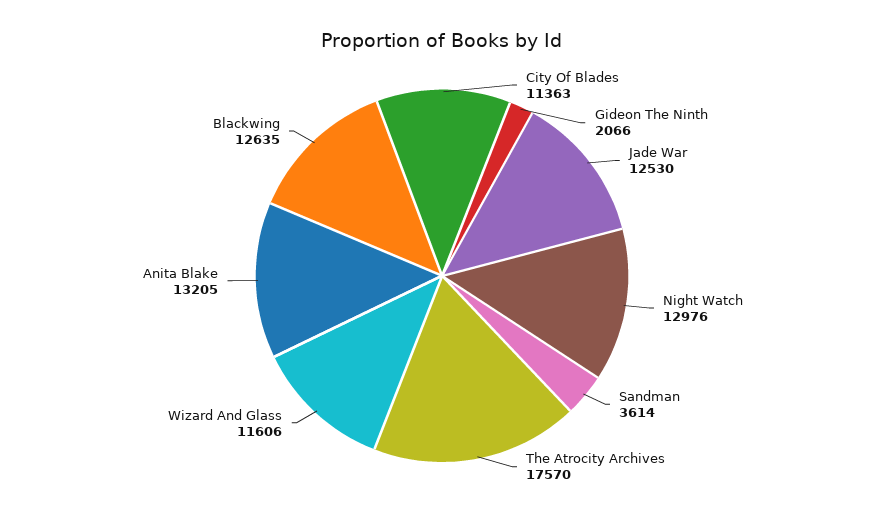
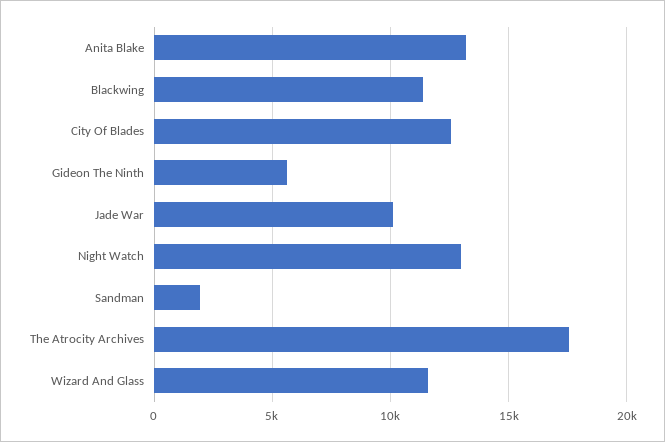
City Of Blades: 11363 -> 12500
Gideon The Ninth: 2066 -> 5500
Jade War: 12530 -> 10000
Sandman: 3614 -> 2000
Blackwing: 12635 -> 11500

